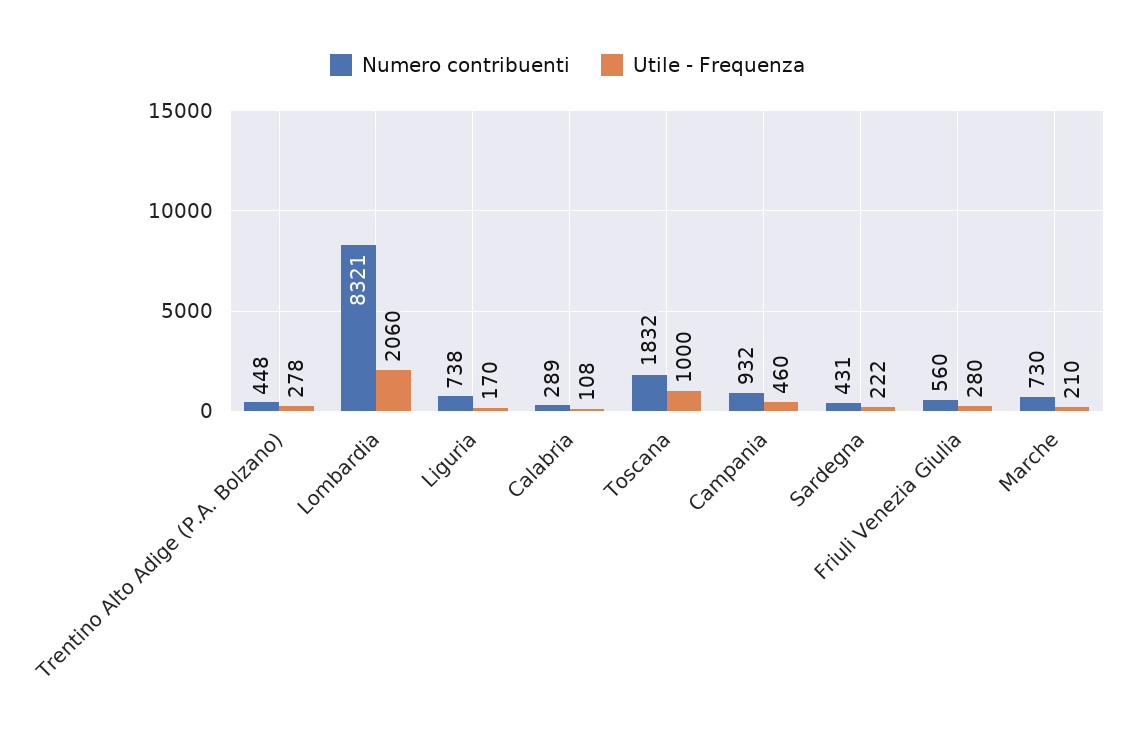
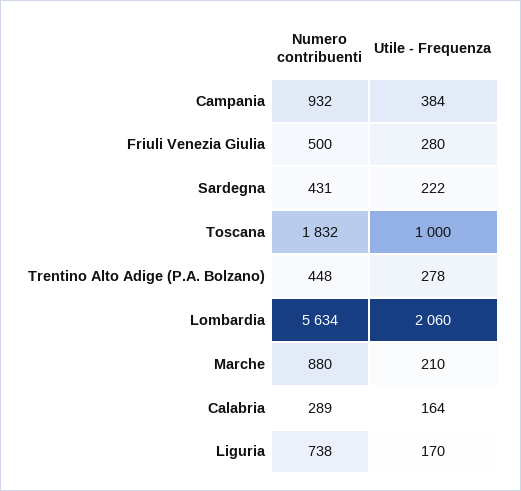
Numero contribuenti, Lombardia: 8321 -> 5634
Utile - Frequenza, Calabria: 108 -> 164
Utile - Frequenza, Campania: 460 -> 384
Numero contribuenti, Friuli Venezia Giulia: 560 -> 500
Numero contribuenti, Marche: 730 -> 880

